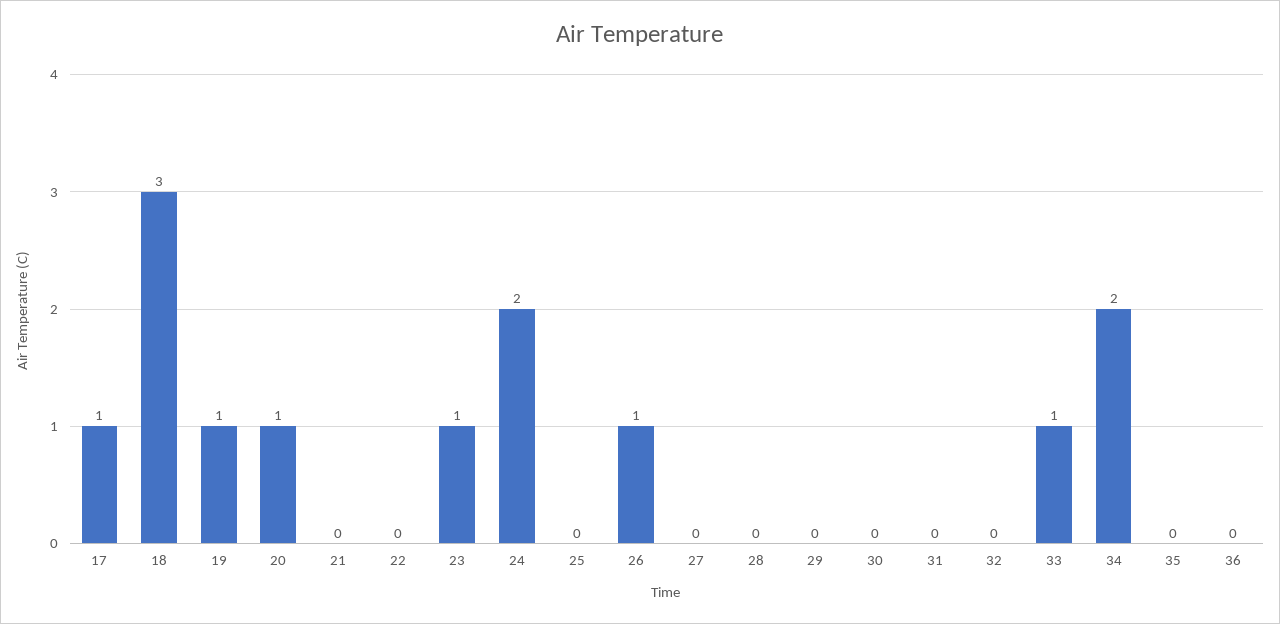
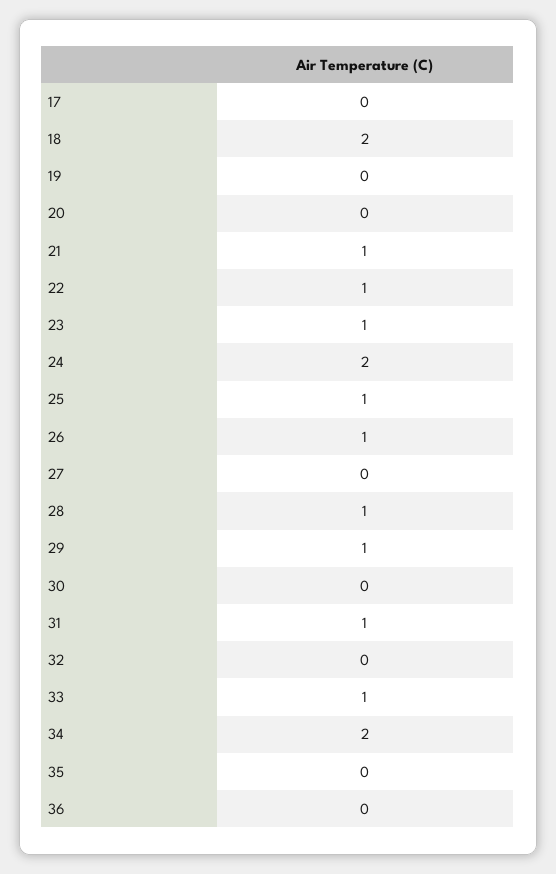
17: 1 -> 0
18: 3 -> 2
19: 1 -> 0
20: 1 -> 0
21: 0 -> 1
22: 0 -> 1
25: 0 -> 1
28: 0 -> 1
29: 0 -> 1
31: 0 -> 1

